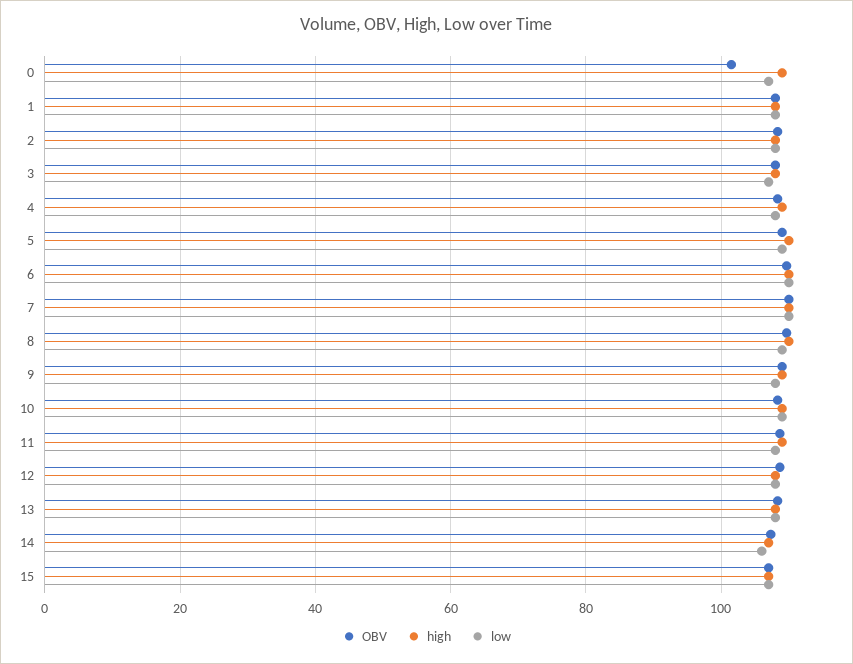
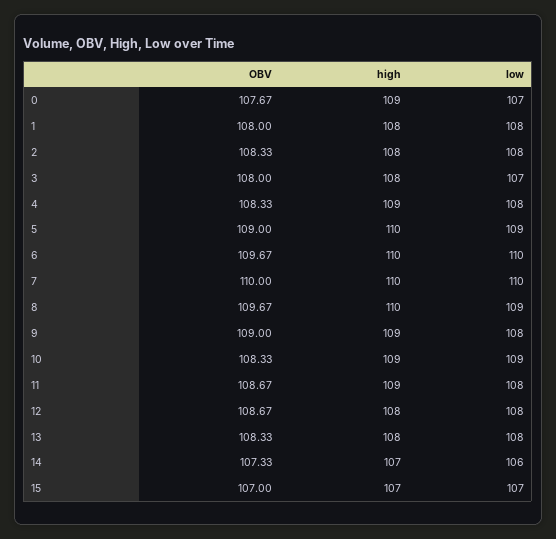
OBV, 0: 102 -> 107.67

